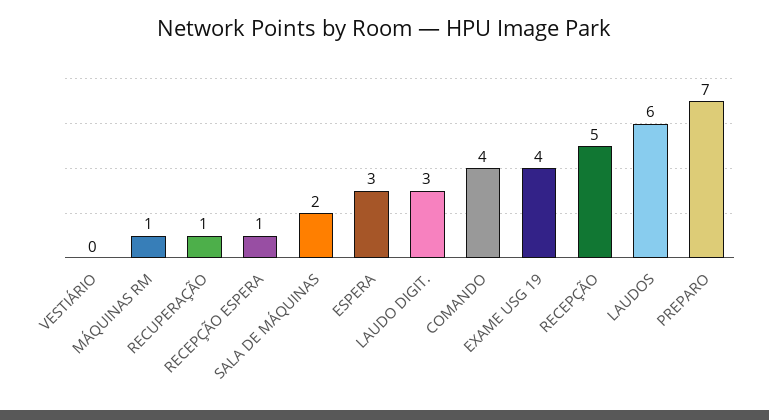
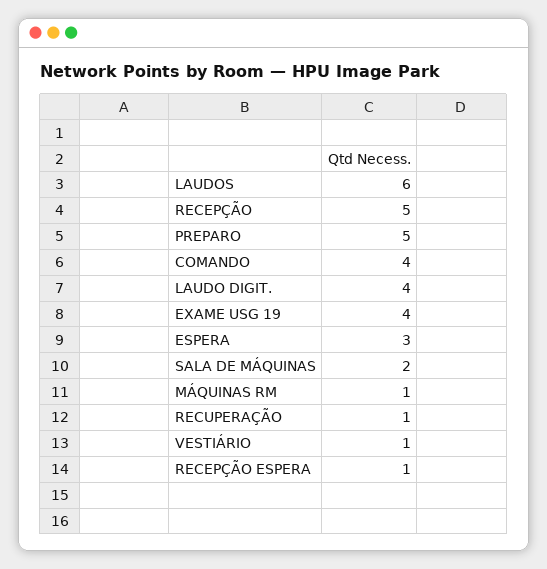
VESTIÁRIO: 0 -> 1
LAUDO DIGIT.: 3 -> 4
PREPARO: 7 -> 5

